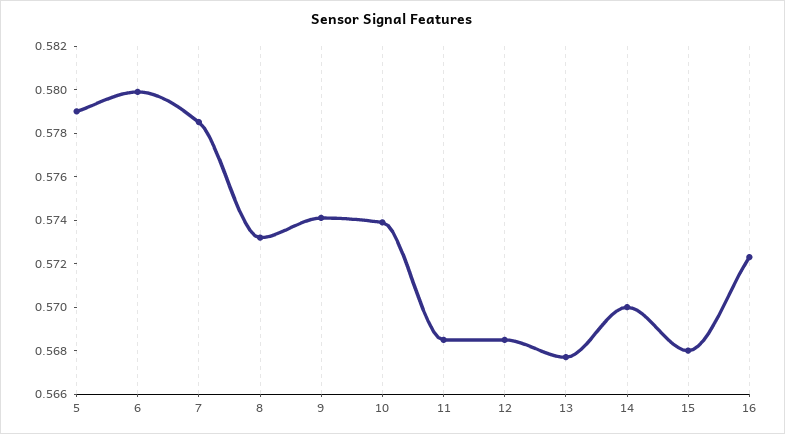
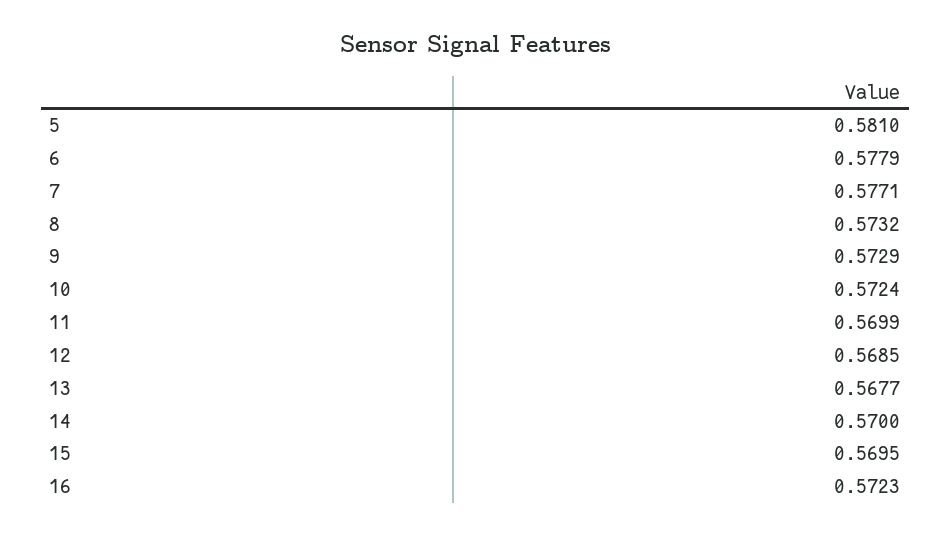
5: 0.579 -> 0.581
6: 0.58 -> 0.5779
7: 0.5785 -> 0.5771
9: 0.574 -> 0.5729
10: 0.574 -> 0.5724
11: 0.5685 -> 0.5699
15: 0.568 -> 0.5695

